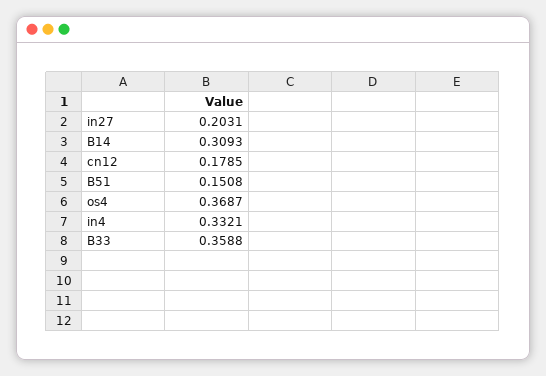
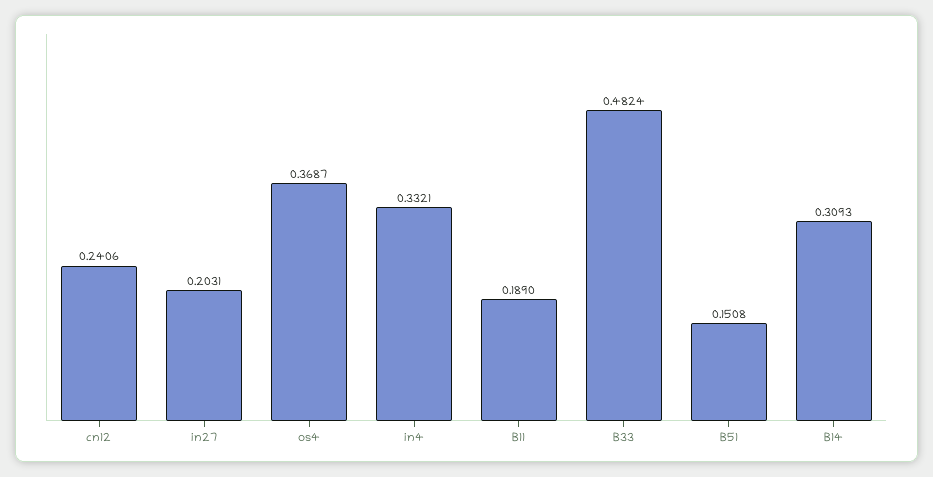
cn12: 0.1785 -> 0.2406
B33: 0.3588 -> 0.4824
B11: none -> 0.189

